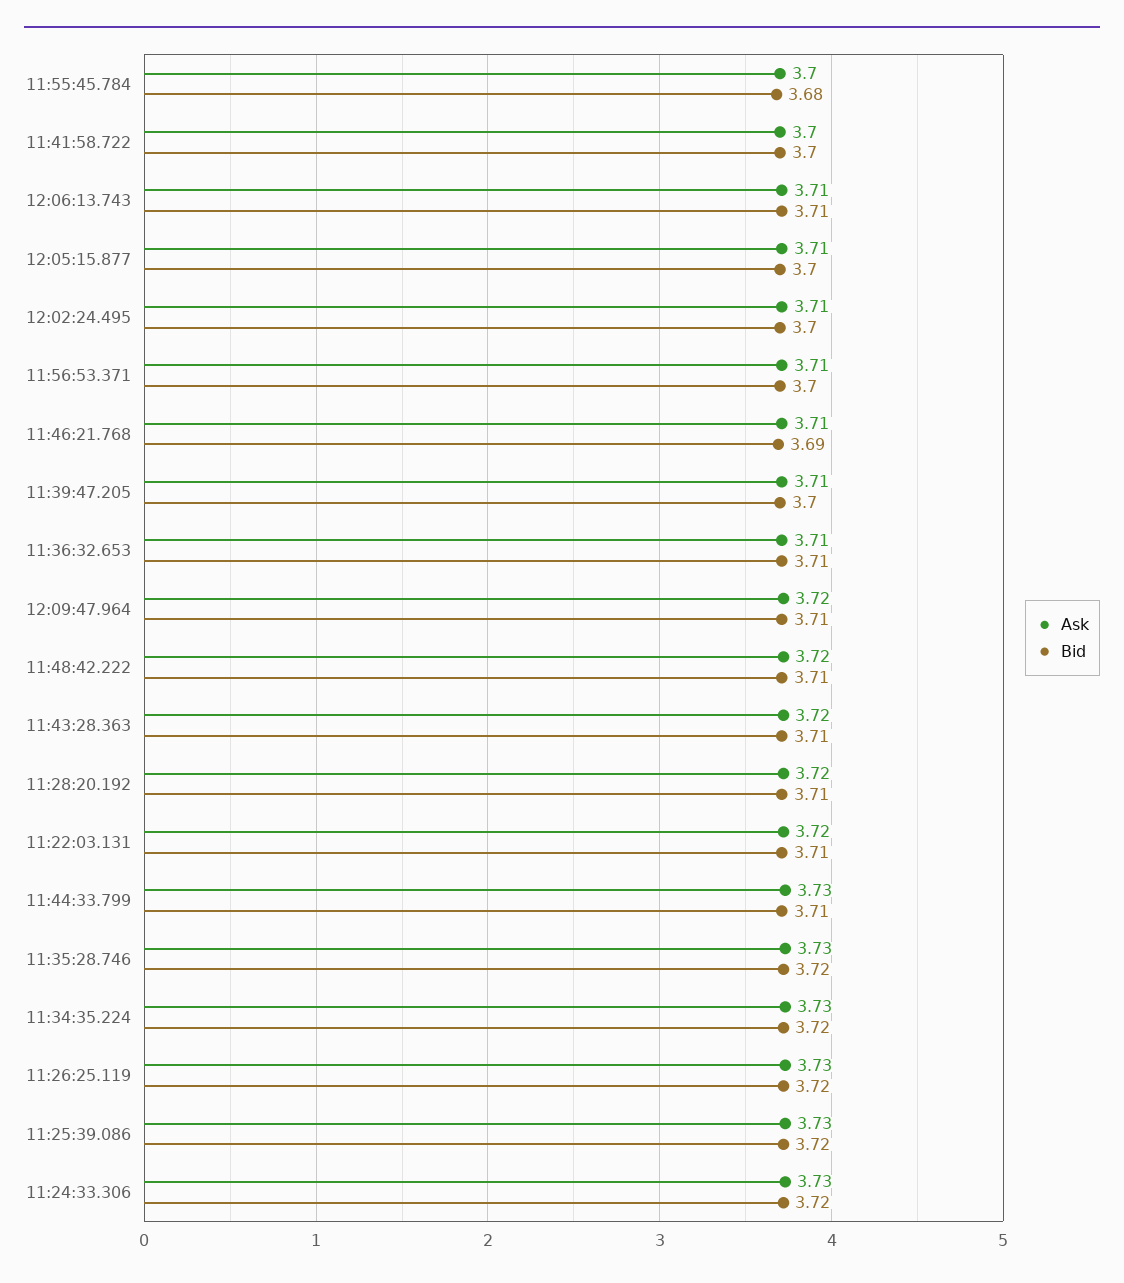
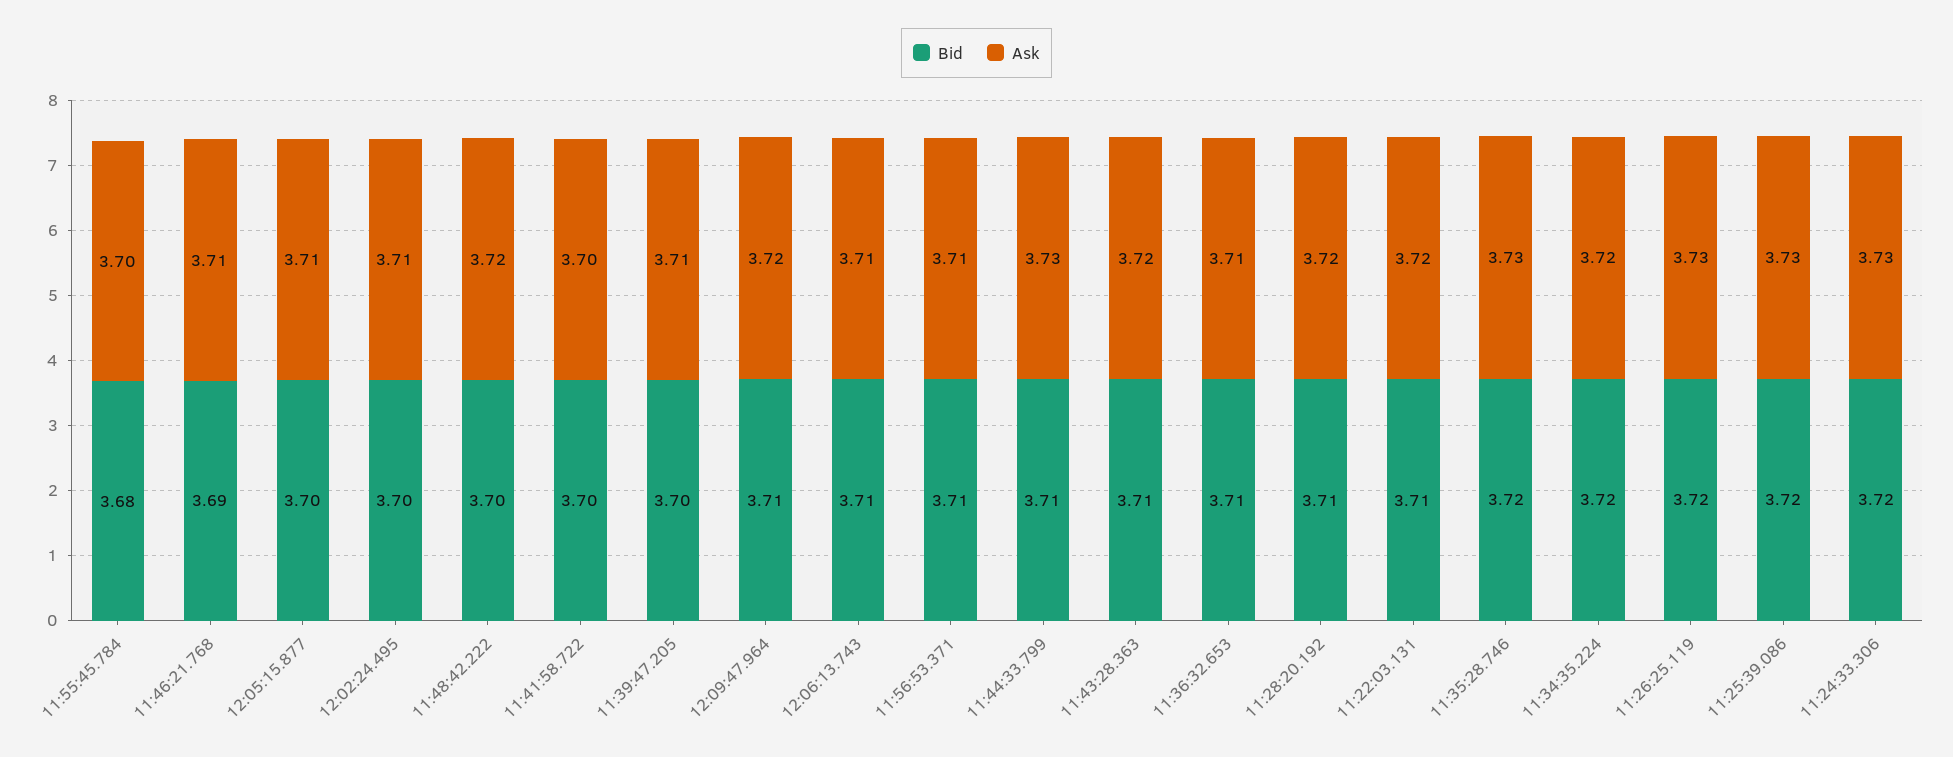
Bid, 11:56:53.371: 3.7 -> 3.71
Bid, 11:48:42.222: 3.71 -> 3.7
Ask, 11:34:35.224: 3.73 -> 3.72

